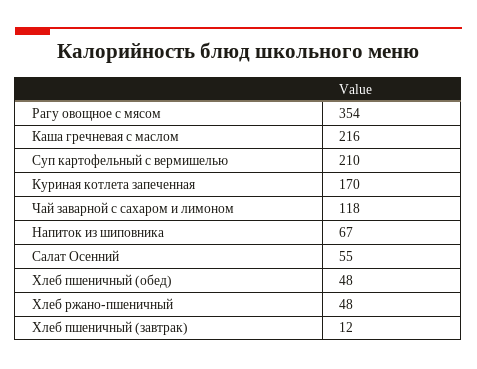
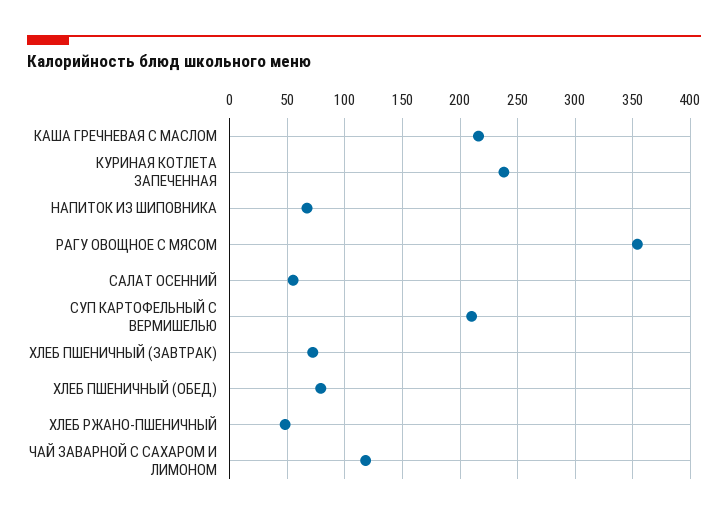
Куриная котлета запеченная: 170 -> 240
Хлеб пшеничный (обед): 48 -> 80
Хлеб пшеничный (завтрак): 12 -> 70

